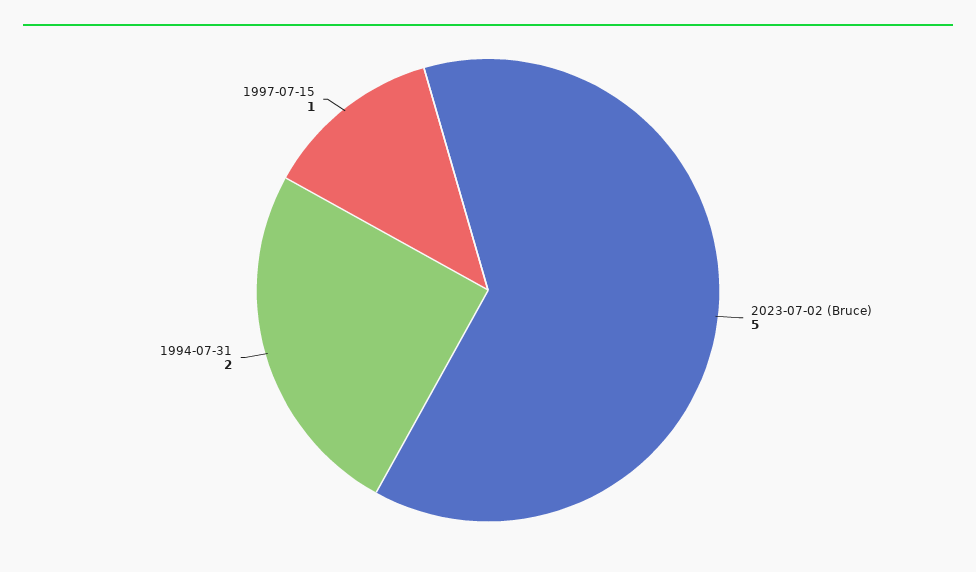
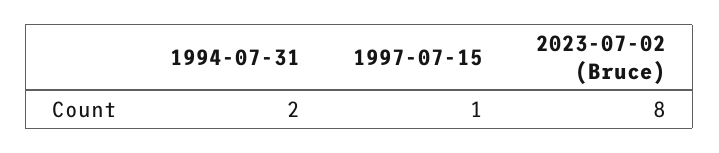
2023-07-02 (Bruce): 5 -> 8

